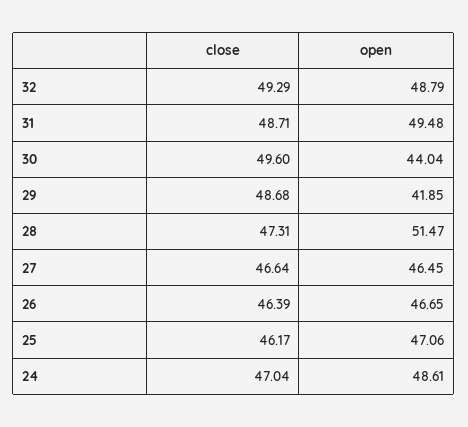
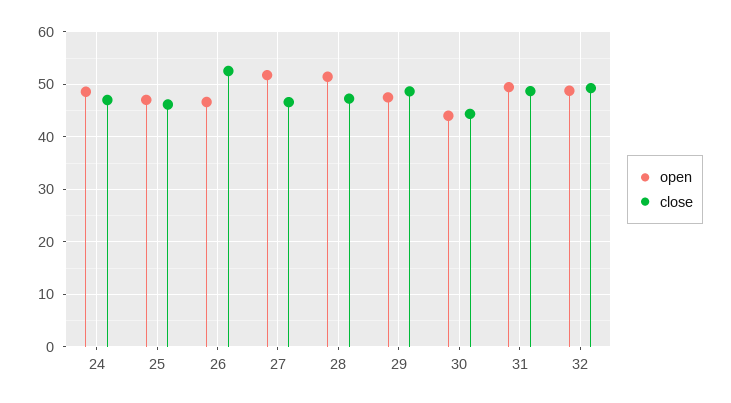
close, 30: 49.6 -> 44
open, 29: 41.85 -> 48
open, 27: 46.45 -> 52
close, 26: 46.39 -> 52

